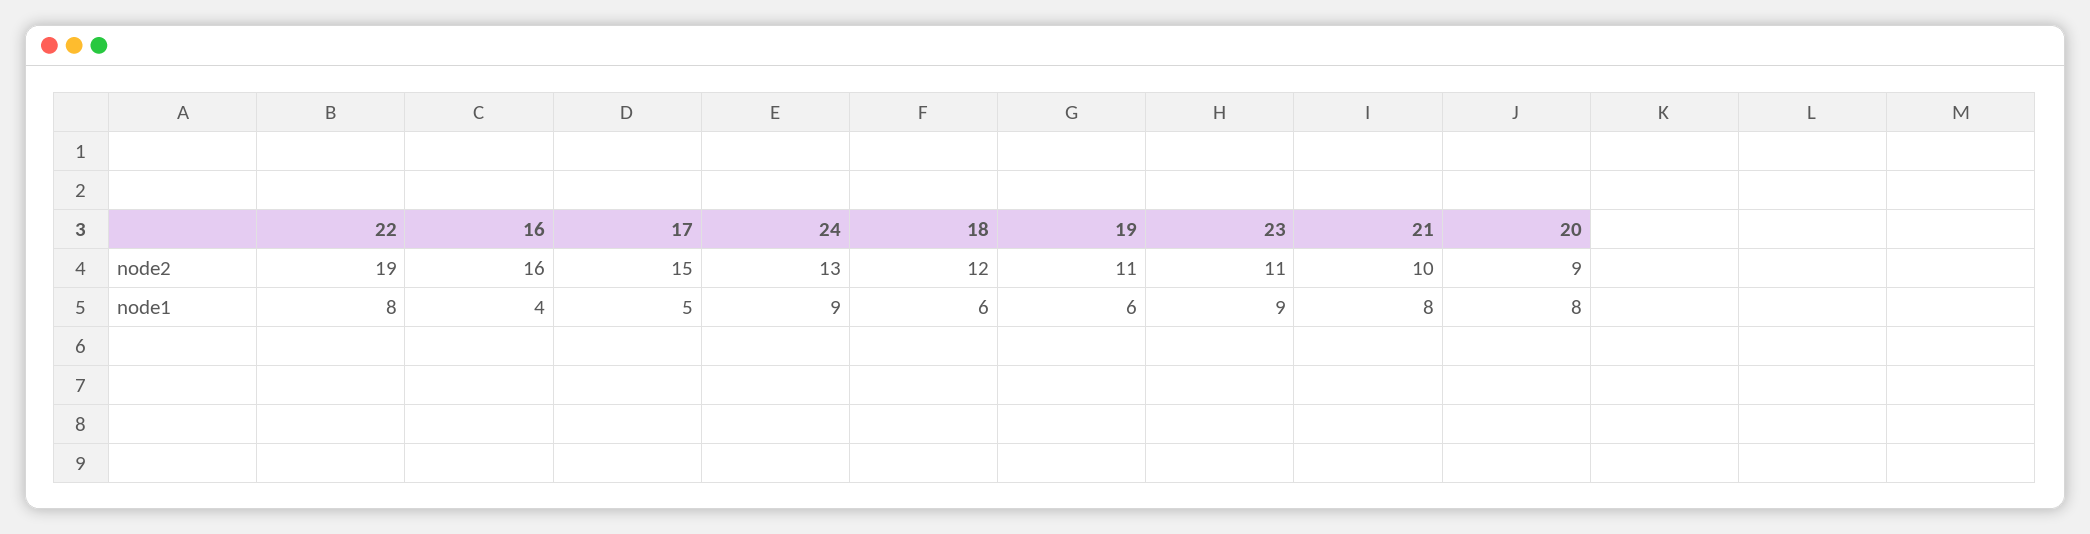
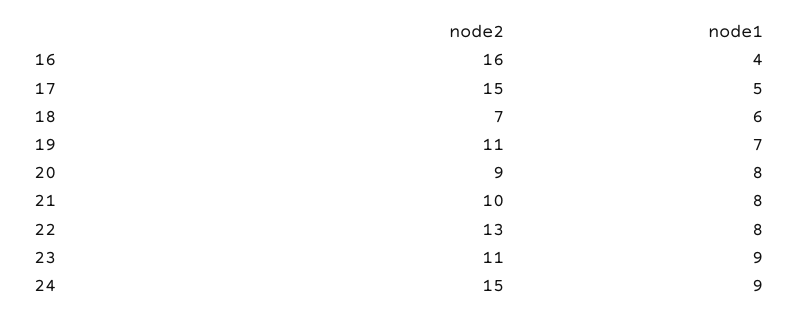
22, node2: 19 -> 13
24, node2: 13 -> 15
18, node2: 12 -> 7
19, node1: 6 -> 7

